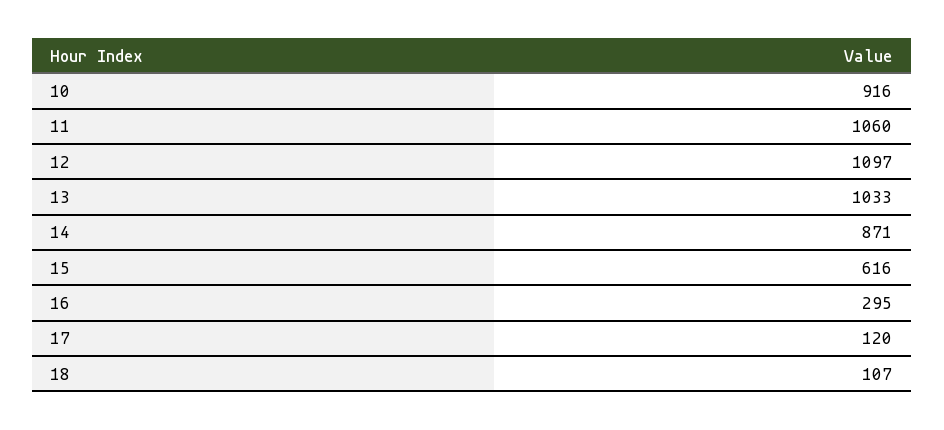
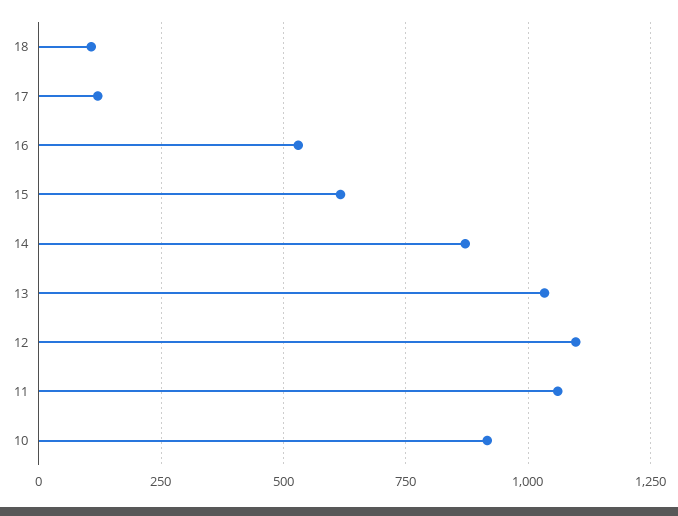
16: 295 -> 525

